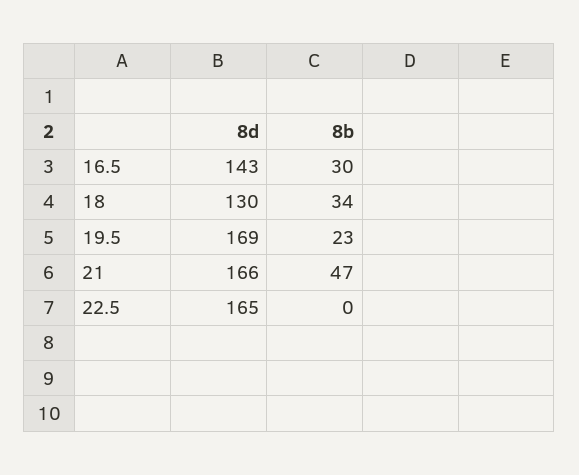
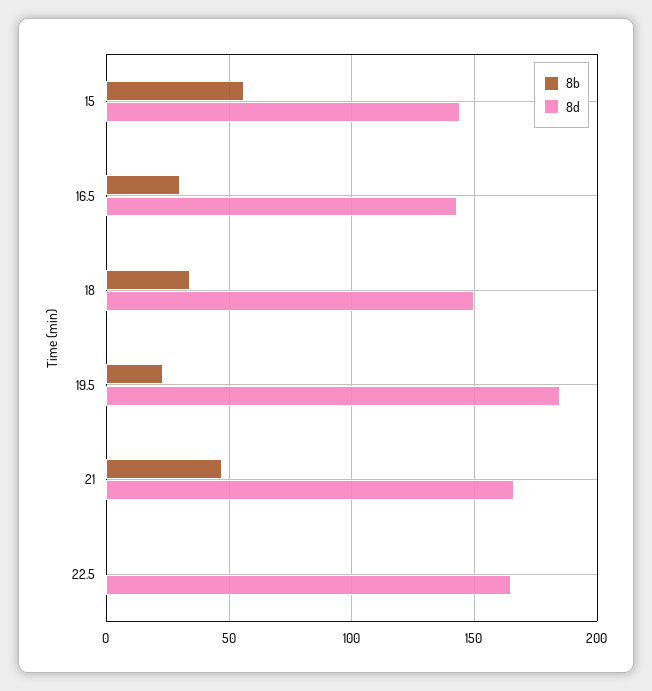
8d, 18: 130 -> 150
8d, 19.5: 169 -> 185
8b, 15: none -> 55
8d, 15: none -> 145

